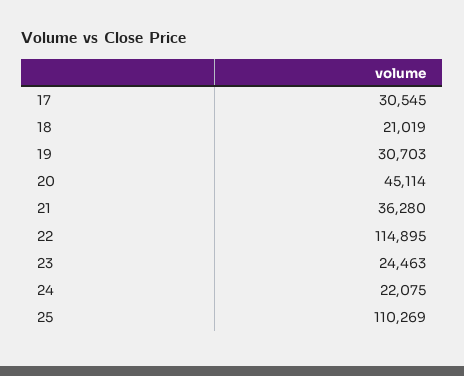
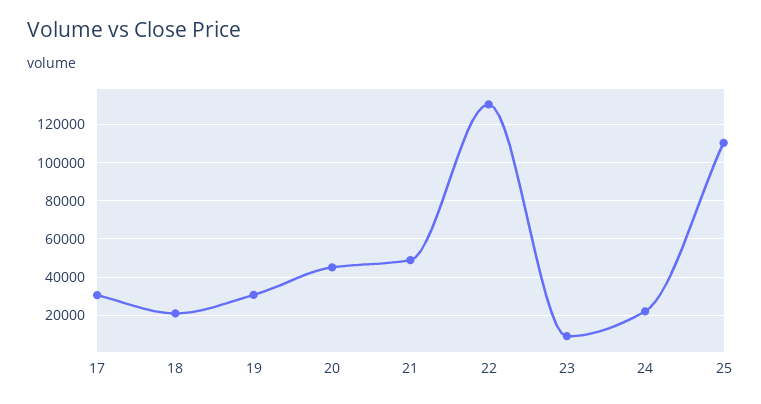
21: 36280 -> 50000
22: 114895 -> 130000
23: 24463 -> 10000

